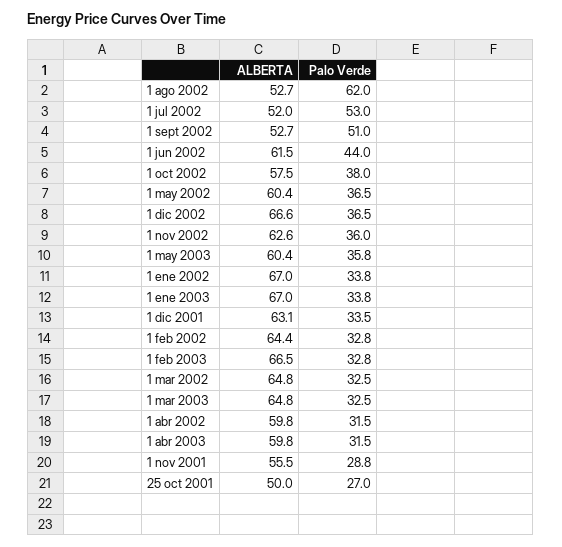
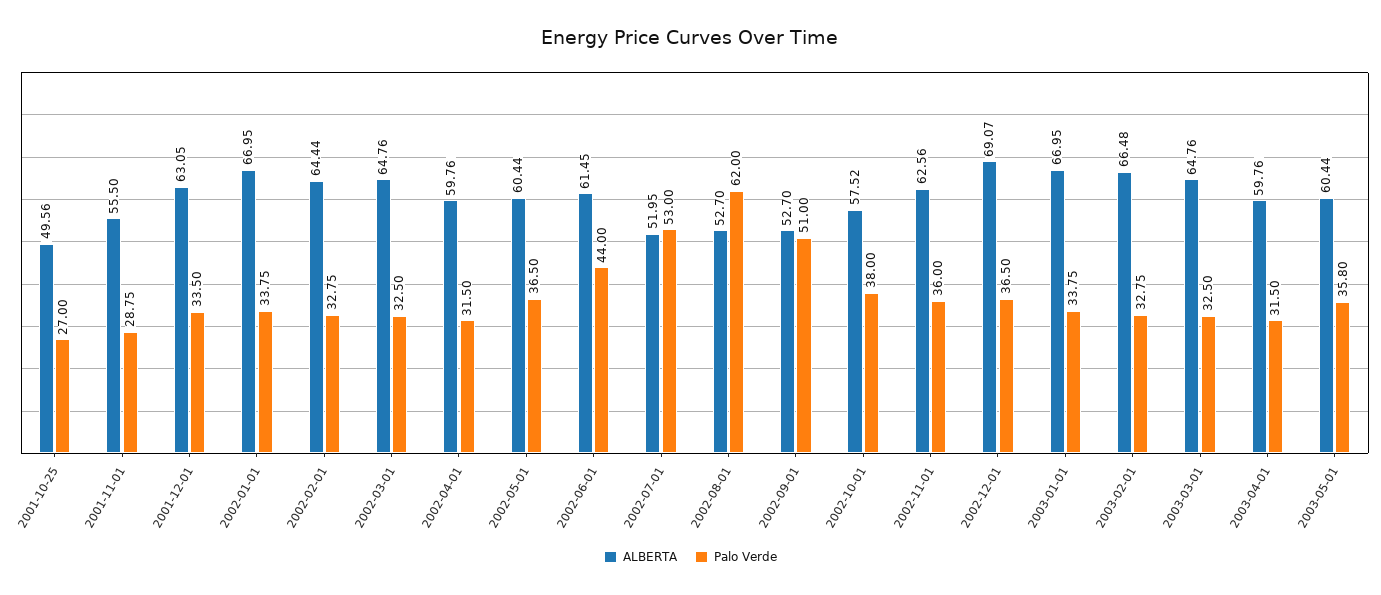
ALBERTA, 1 dic 2002: 66.6 -> 69.07
ALBERTA, 25 oct 2001: 50 -> 49.56

